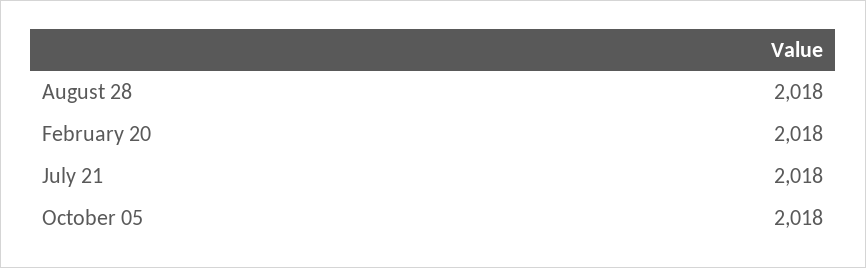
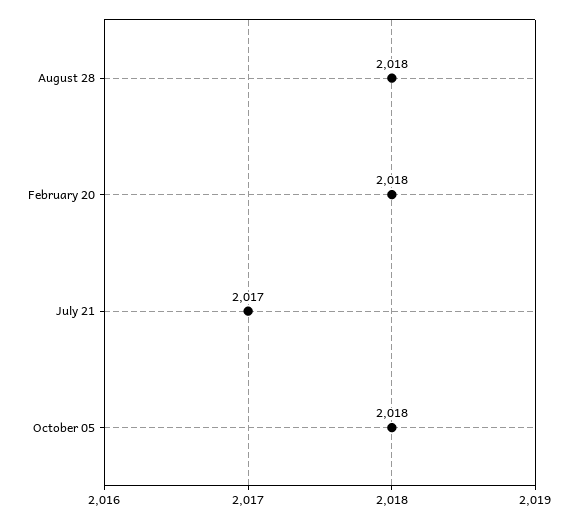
July 21: 2018 -> 2017

